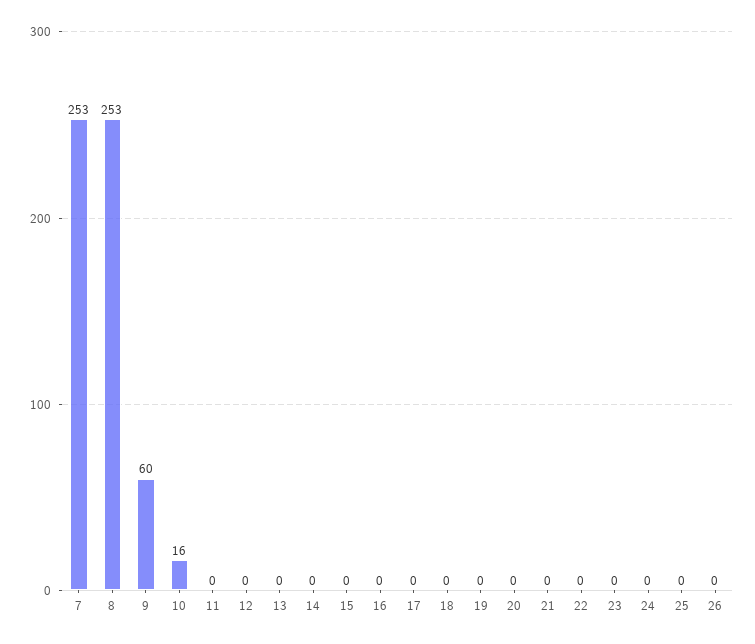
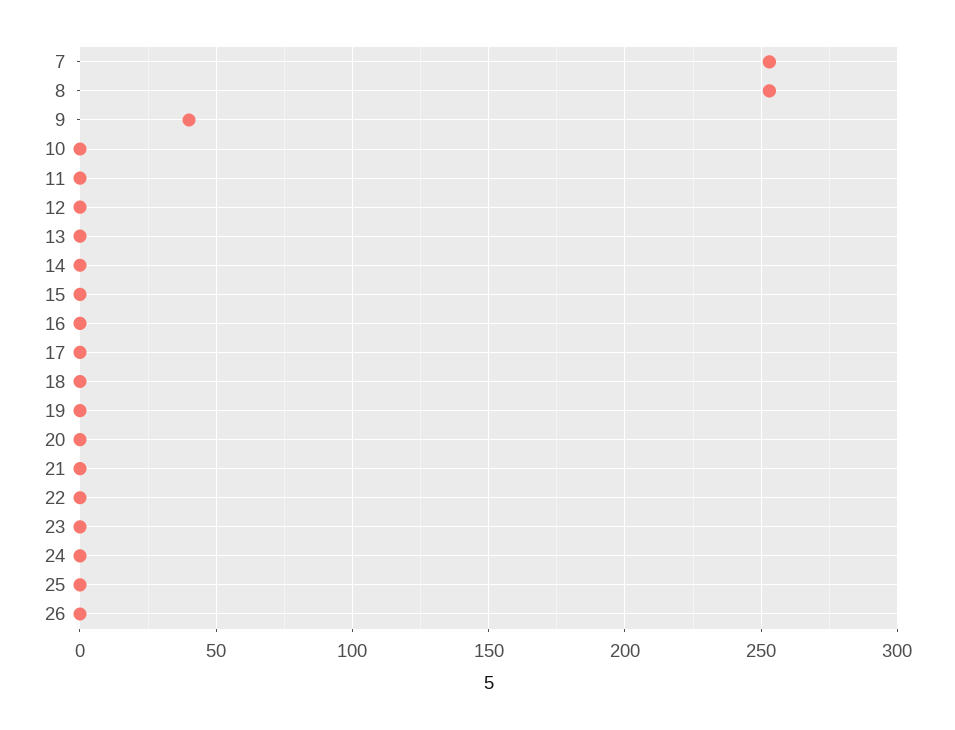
9: 60 -> 40
10: 16 -> 0

